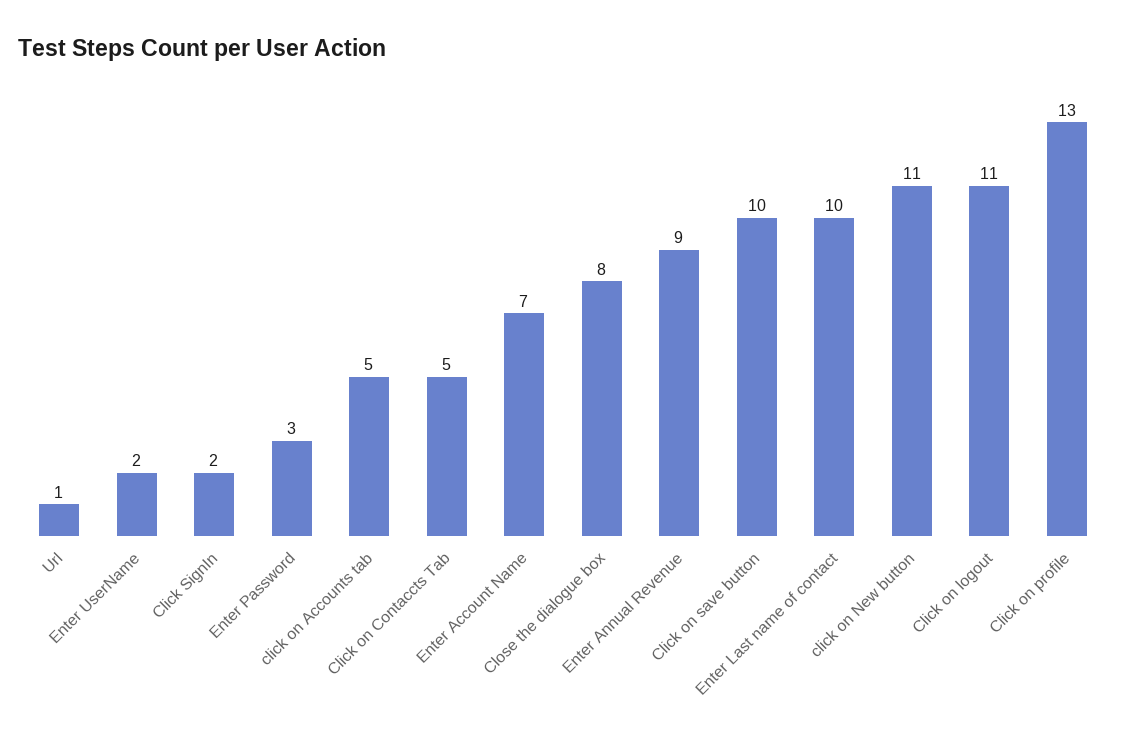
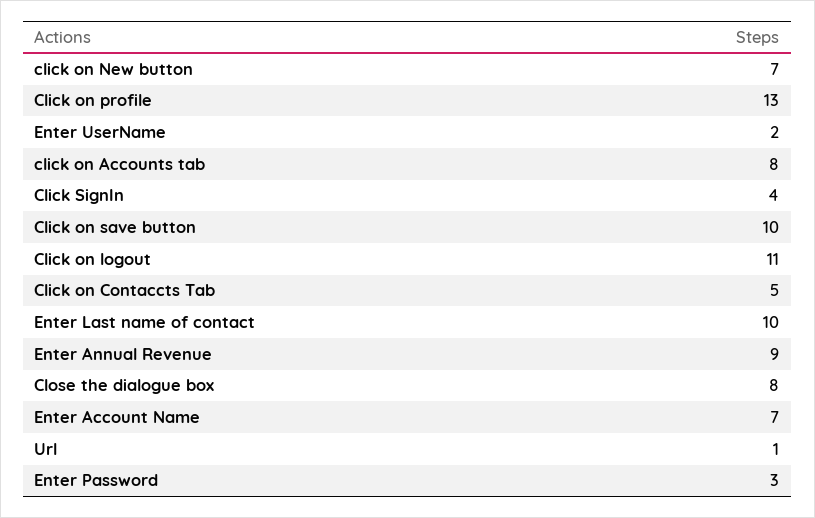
Click SignIn: 2 -> 4
click on Accounts tab: 5 -> 8
click on New button: 11 -> 7

